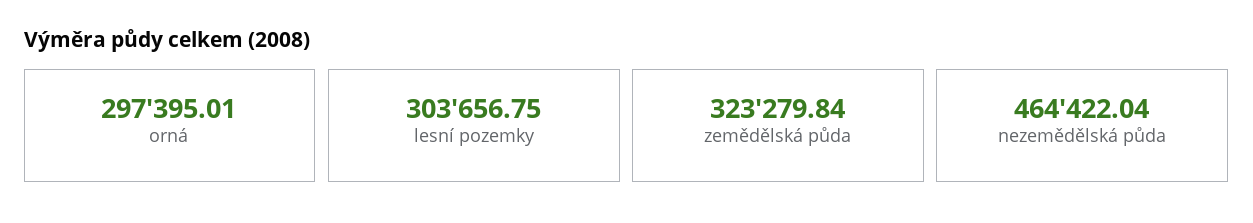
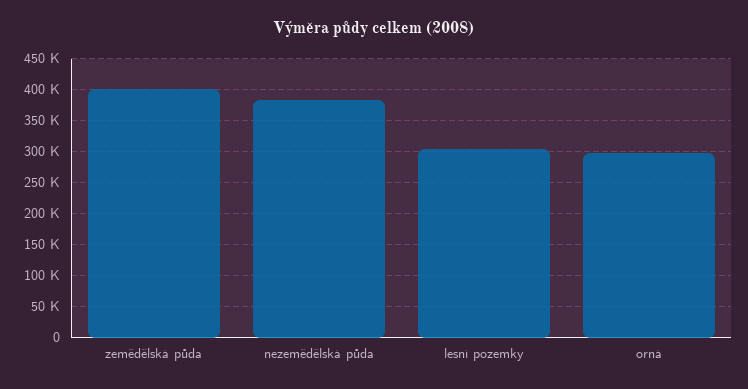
zemědělská půda: 323279.84 -> 400000
nezemědělská půda: 464422.04 -> 380000

